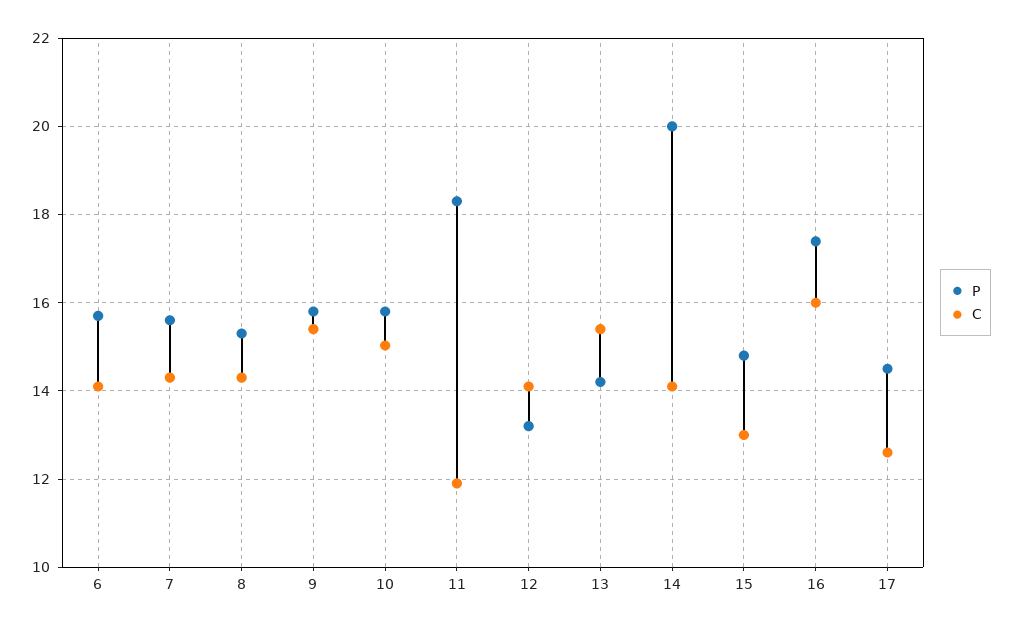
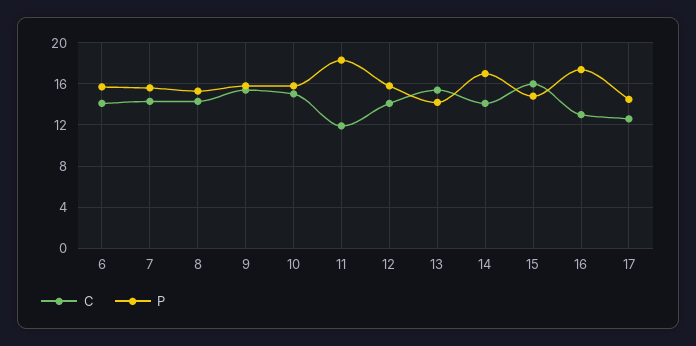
P, 12: 13.2 -> 16
P, 14: 20 -> 17
C, 15: 13 -> 16
C, 16: 16 -> 13

